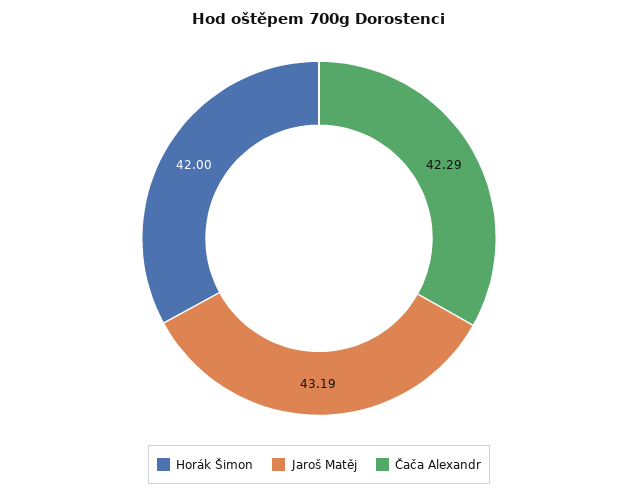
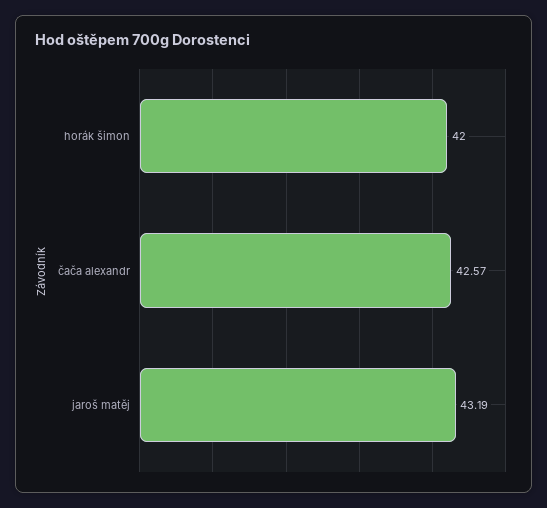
Čača Alexandr: 42.29 -> 42.57

